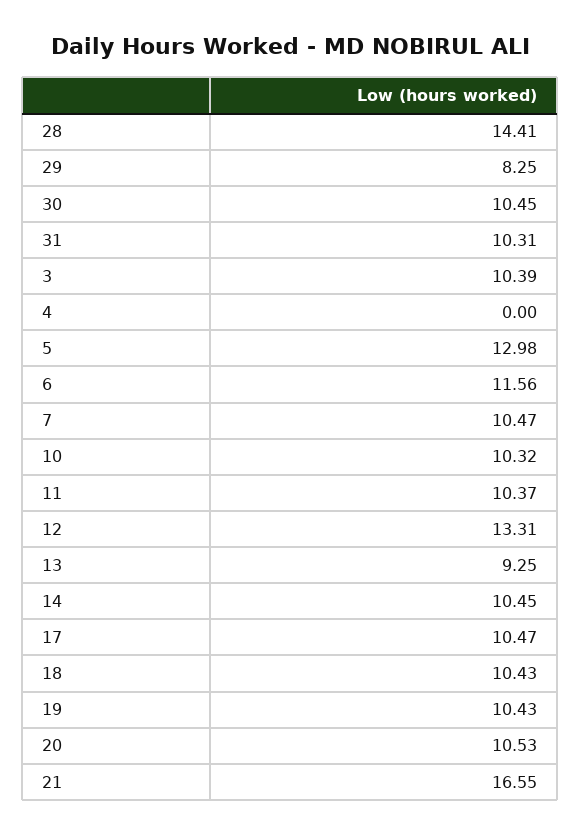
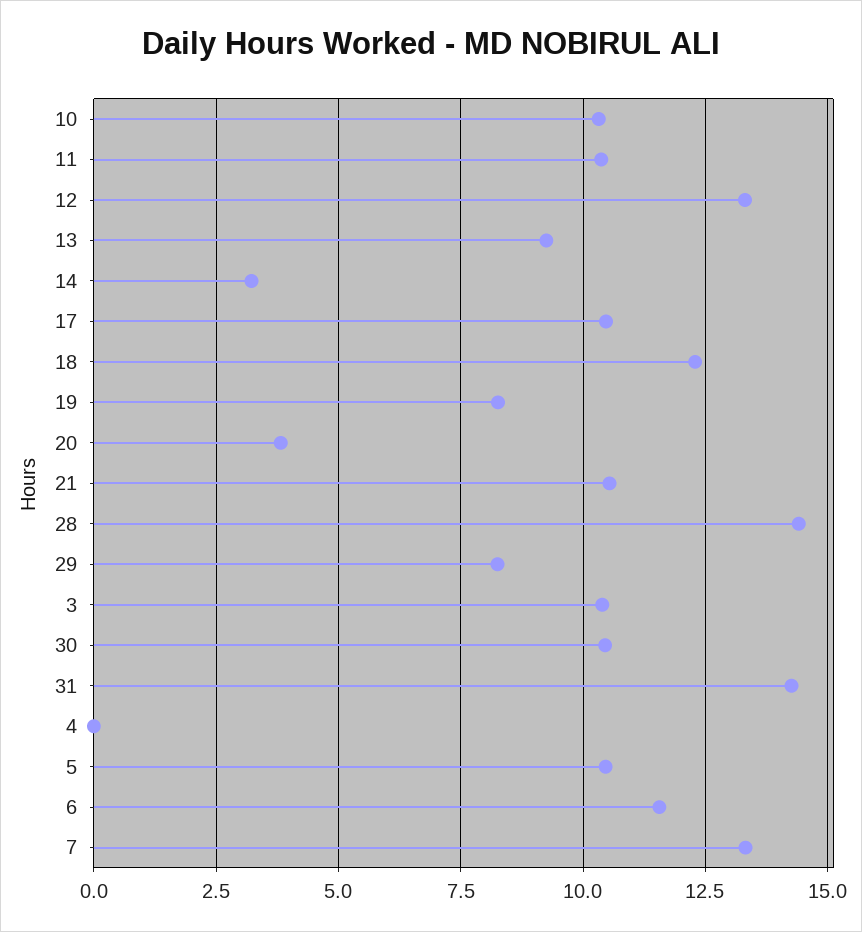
31: 10.31 -> 14.25
5: 12.98 -> 10.5
7: 10.47 -> 13.25
14: 10.45 -> 3.25
18: 10.43 -> 12.25
19: 10.43 -> 8.25
20: 10.53 -> 3.75
21: 16.55 -> 10.5

